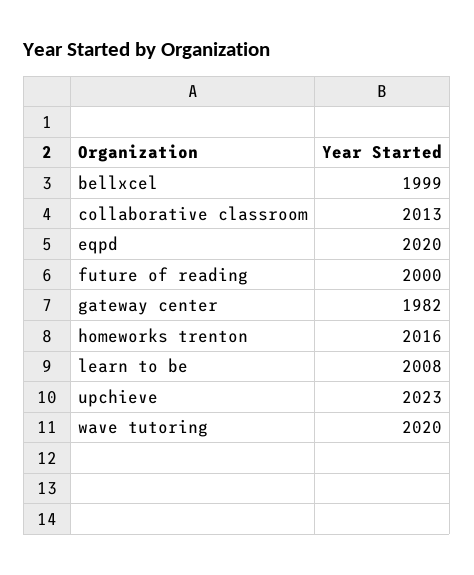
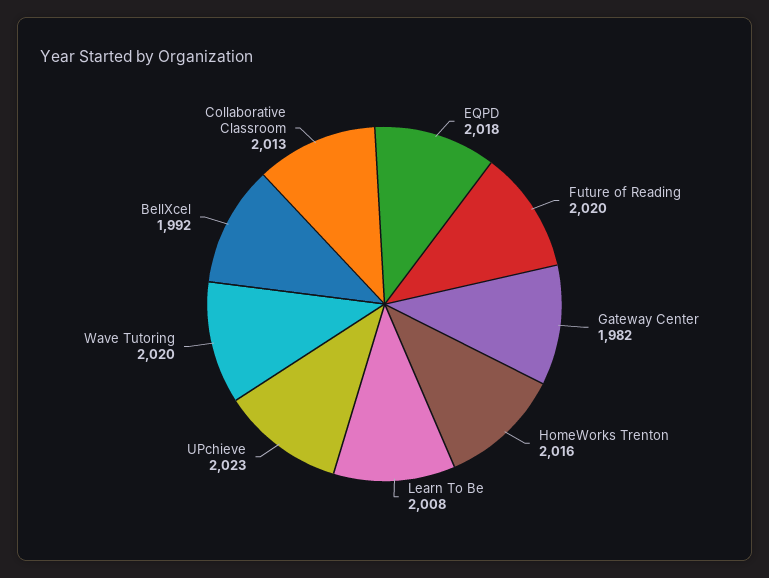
bellxcel: 1999 -> 1992
eqpd: 2020 -> 2018
future of reading: 2000 -> 2020

